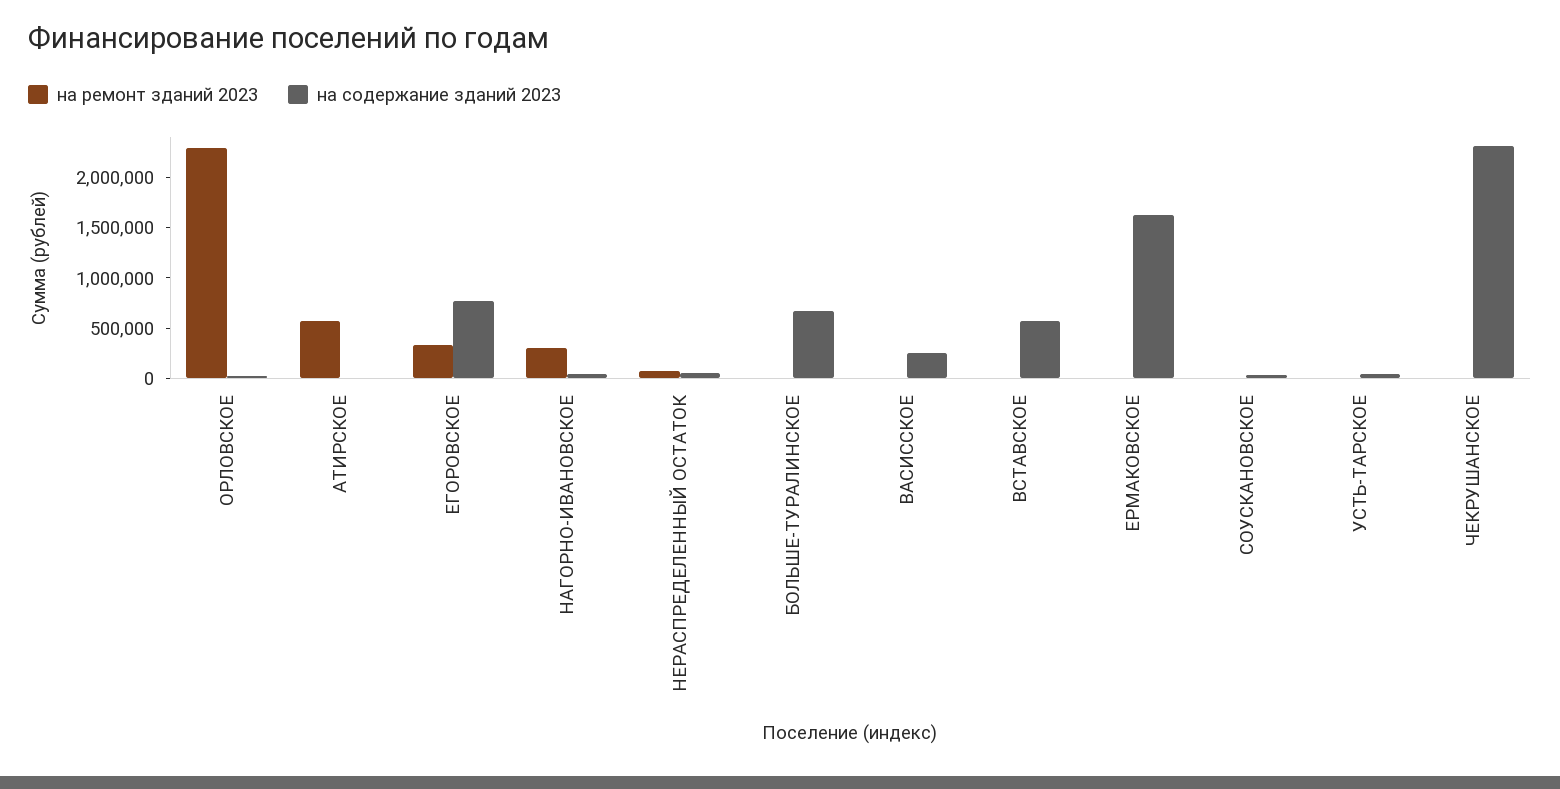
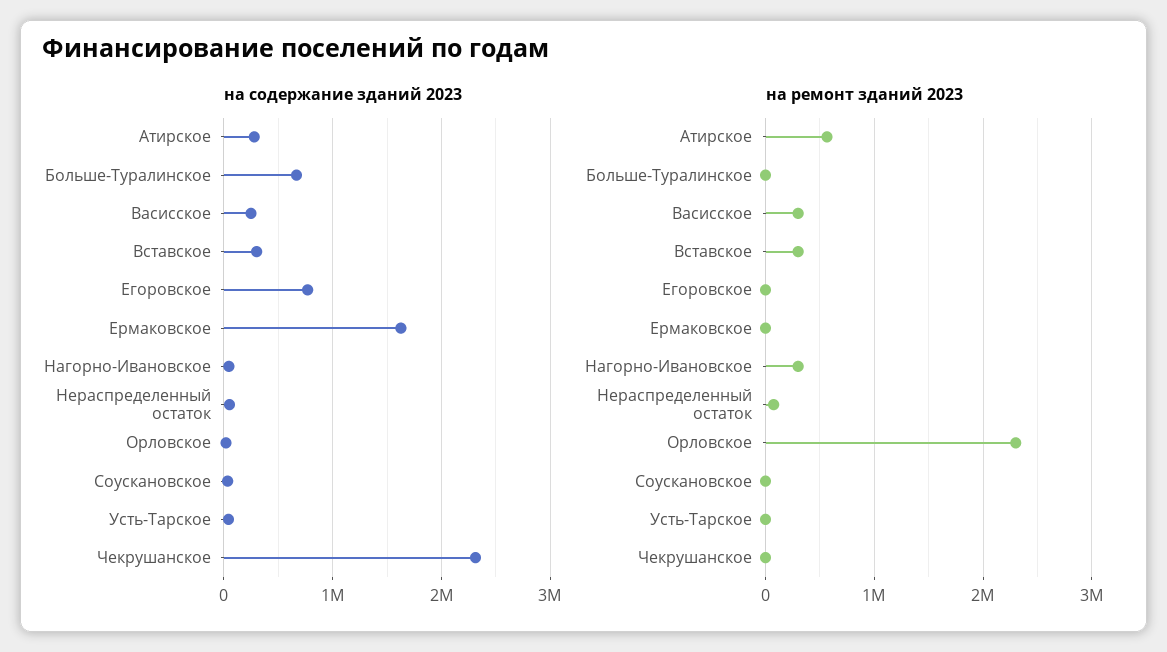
на содержание зданий 2023, АТИРСКОЕ: 0 -> 300000
на ремонт зданий 2023, ЕГОРОВСКОЕ: 300000 -> 0
на ремонт зданий 2023, ВАСИССКОЕ: 0 -> 300000
на ремонт зданий 2023, ВСТАВСКОЕ: 0 -> 300000
на содержание зданий 2023, ВСТАВСКОЕ: 600000 -> 300000

